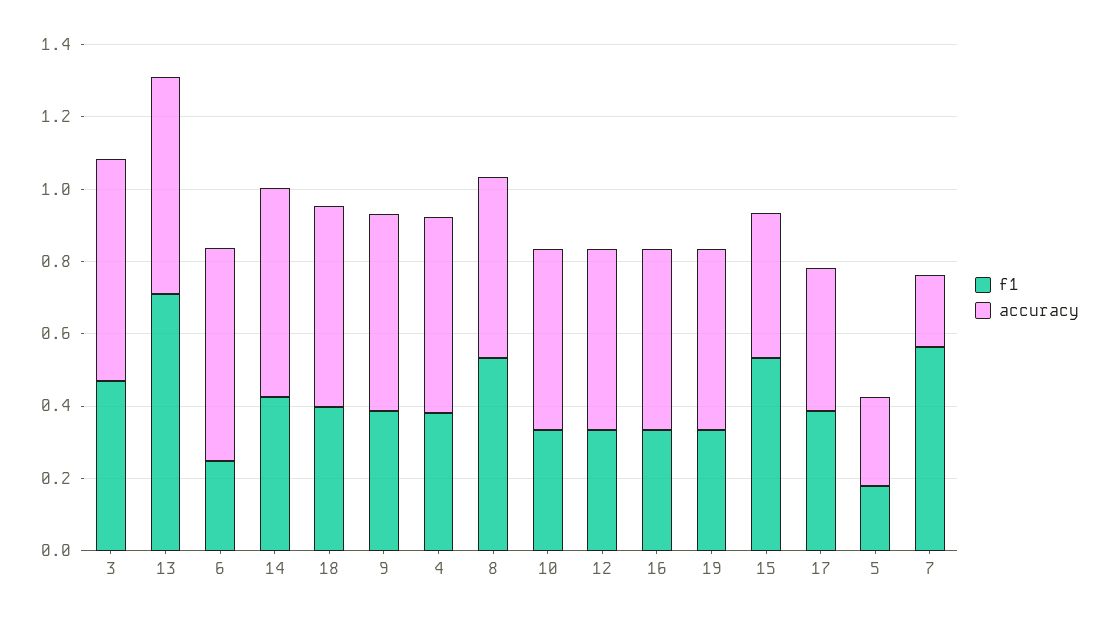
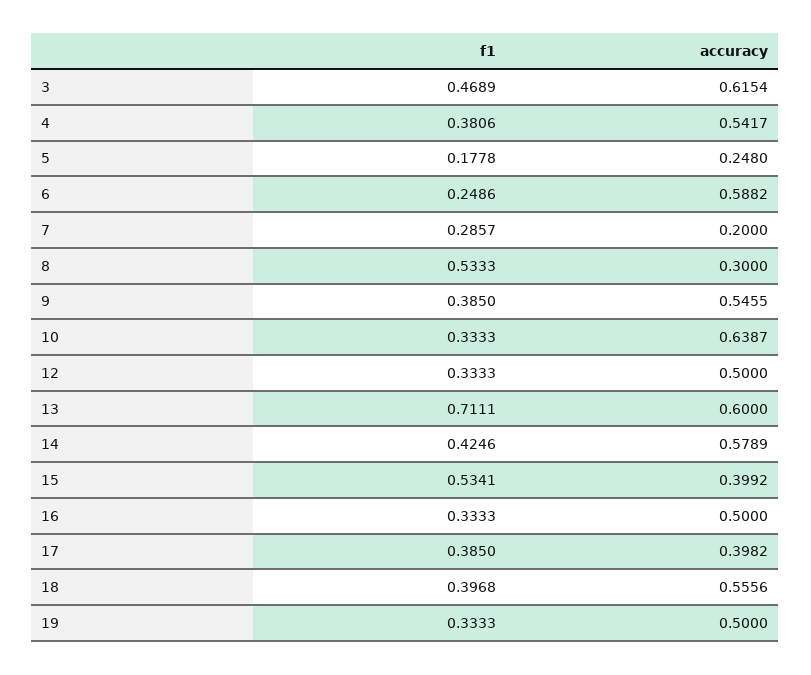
accuracy, 8: 0.5 -> 0.3
accuracy, 10: 0.5 -> 0.6387
f1, 7: 0.55 -> 0.2857

